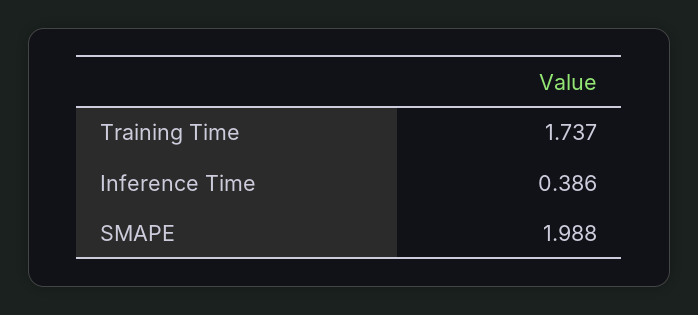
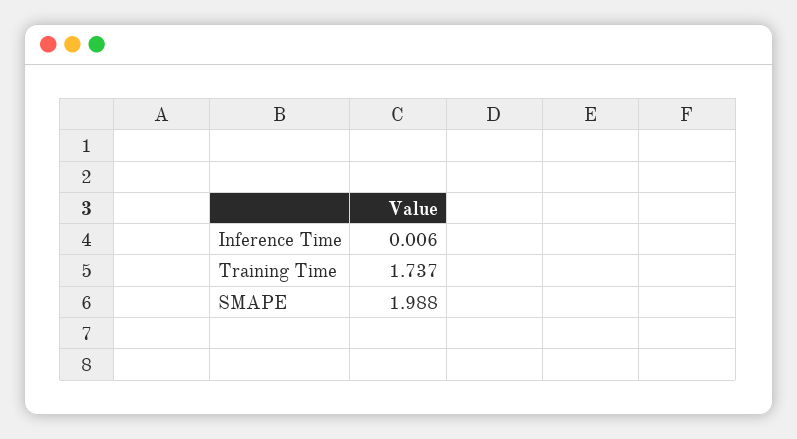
Inference Time: 0.386 -> 0.006

